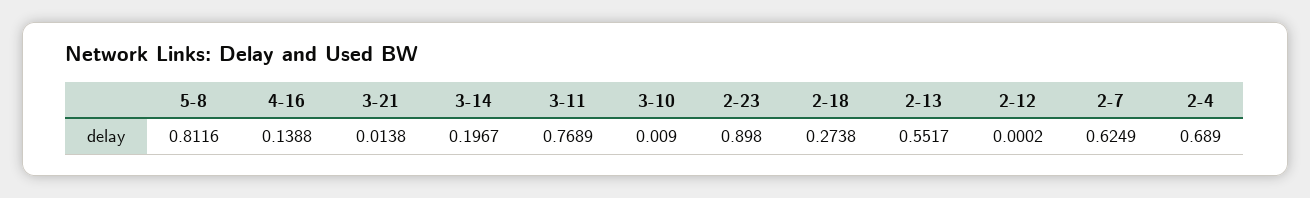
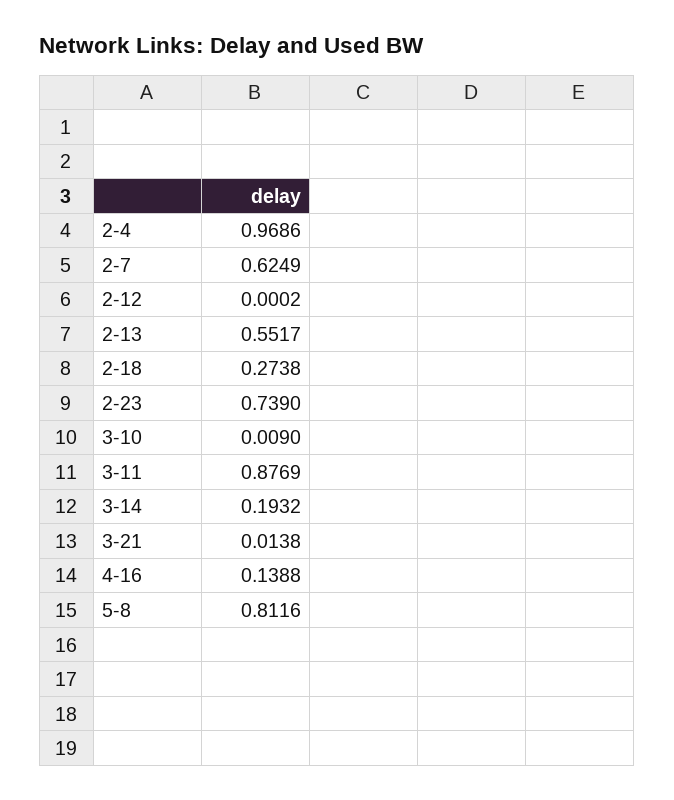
3-14: 0.1967 -> 0.1932
3-11: 0.7689 -> 0.8769
2-23: 0.898 -> 0.739
2-4: 0.689 -> 0.9686

